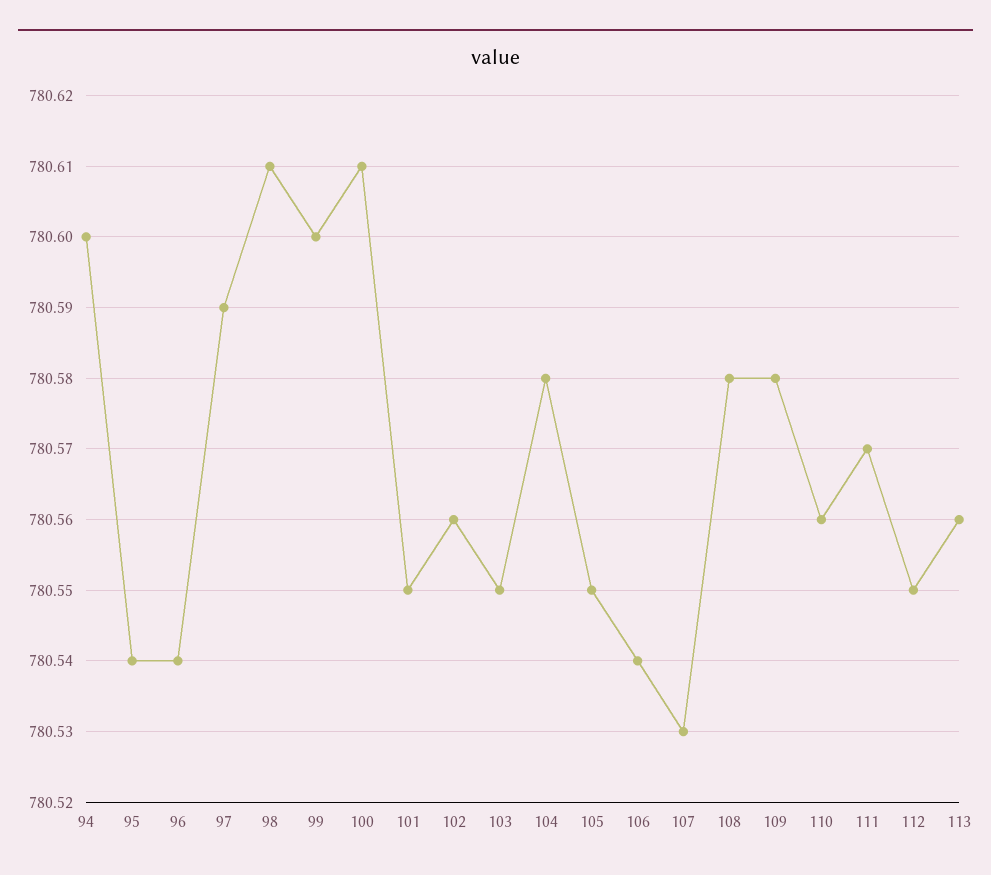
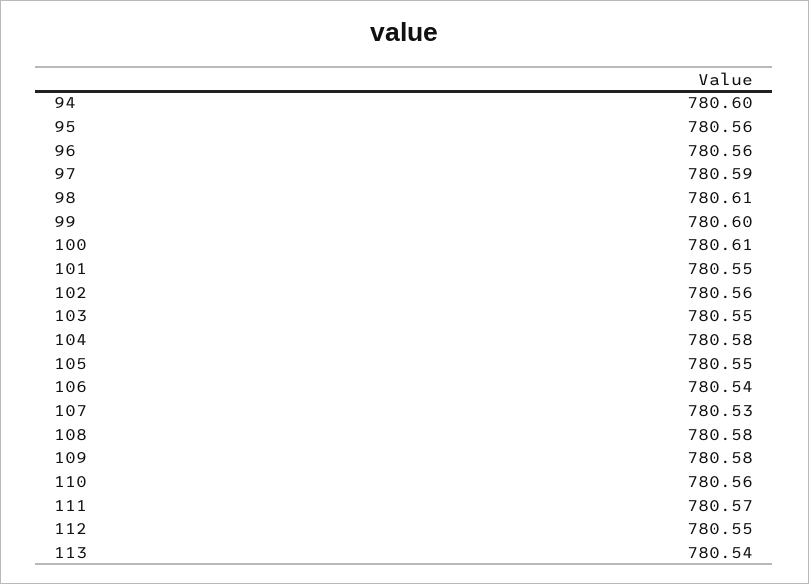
95: 780.54 -> 780.56
96: 780.54 -> 780.56
113: 780.56 -> 780.54

